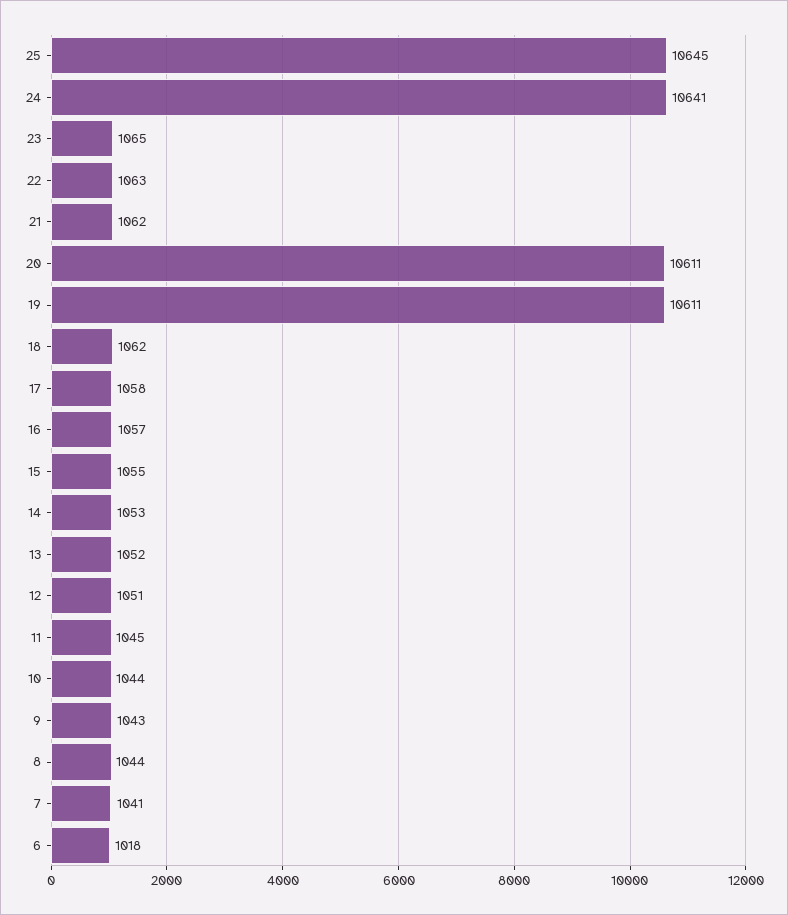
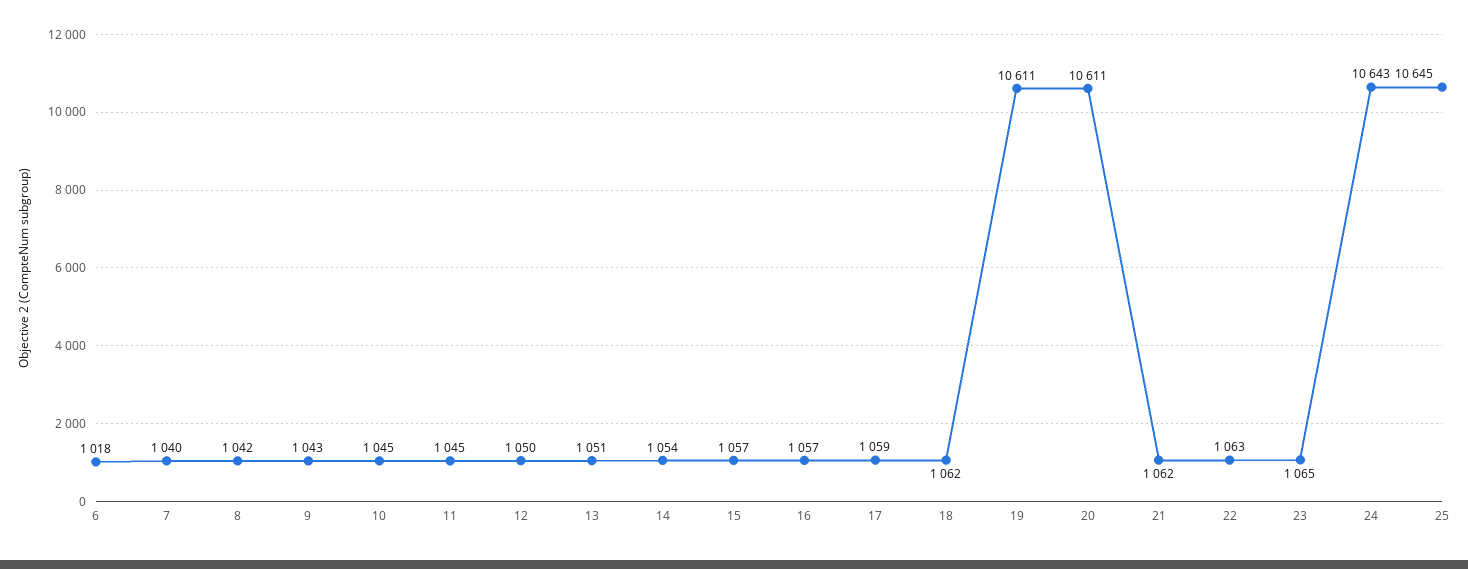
24: 10641 -> 10643
17: 1058 -> 1059
15: 1055 -> 1057
14: 1053 -> 1054
13: 1052 -> 1051
12: 1051 -> 1050
10: 1044 -> 1045
8: 1044 -> 1042
7: 1041 -> 1040

